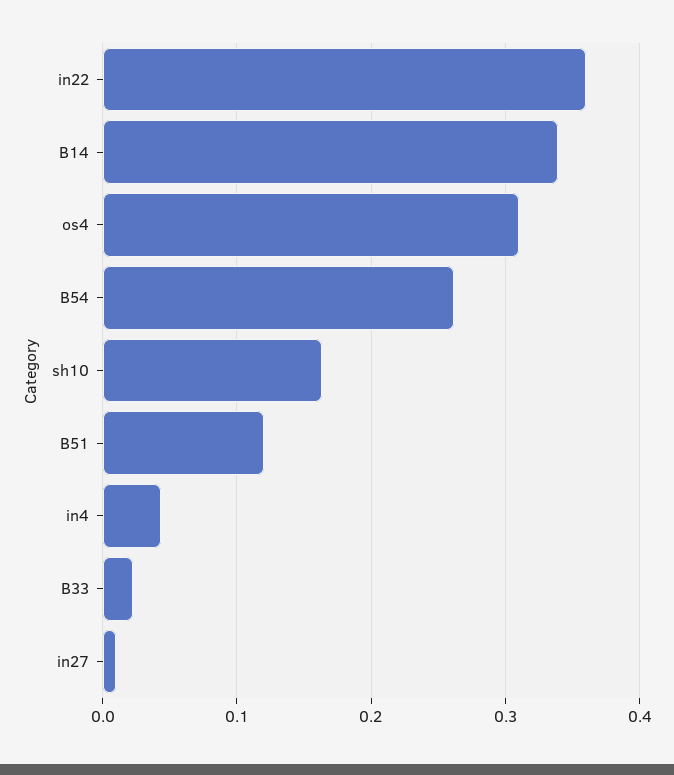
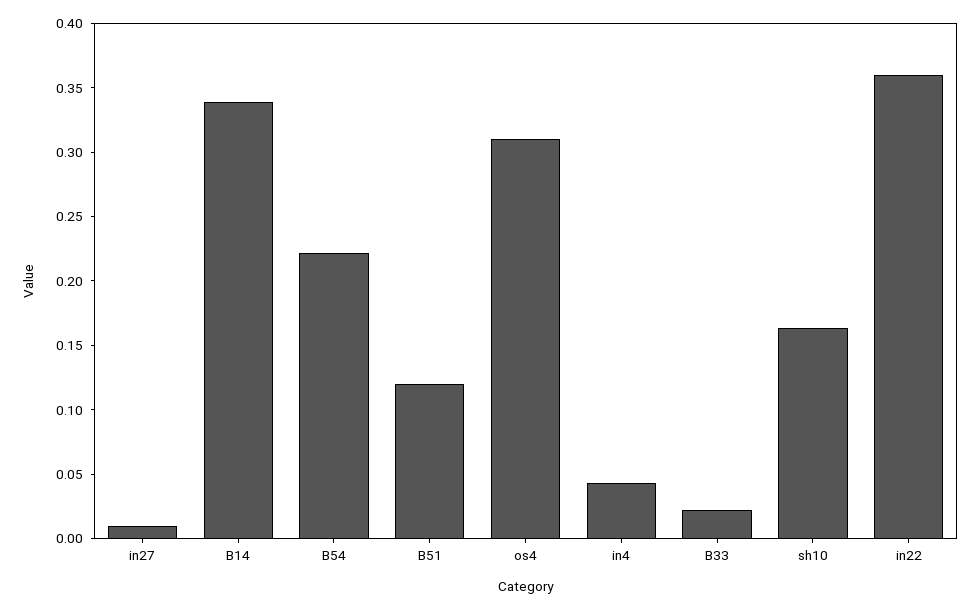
B54: 0.26 -> 0.22

